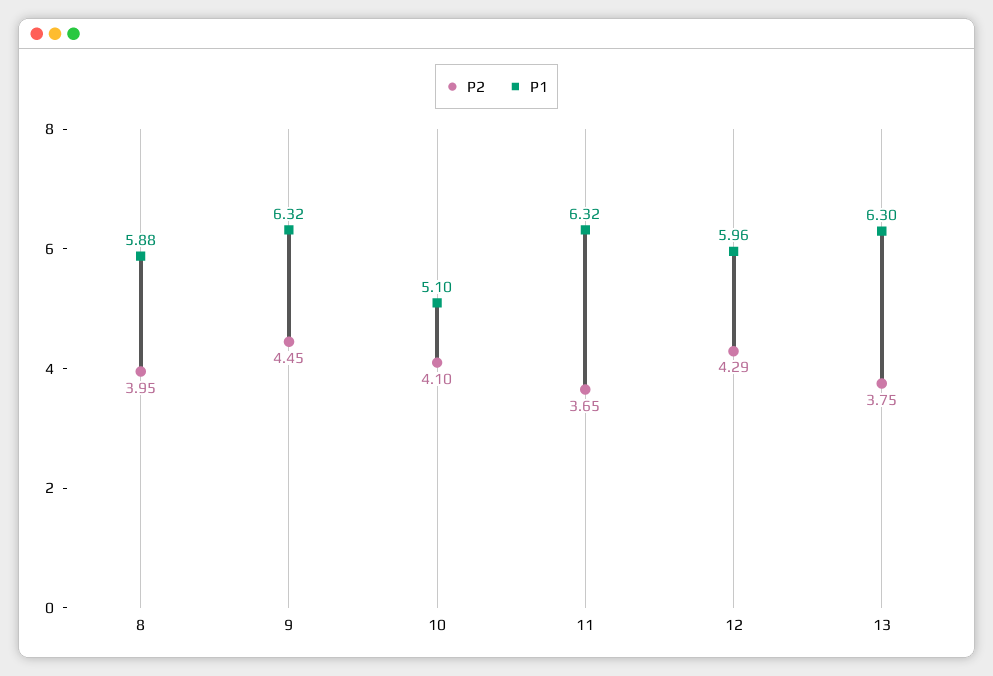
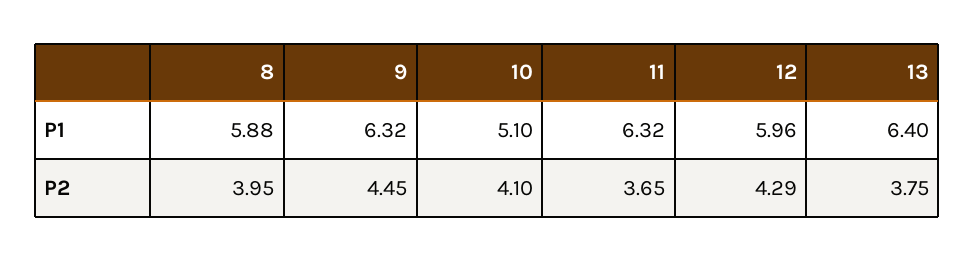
P1, 13: 6.3 -> 6.4

